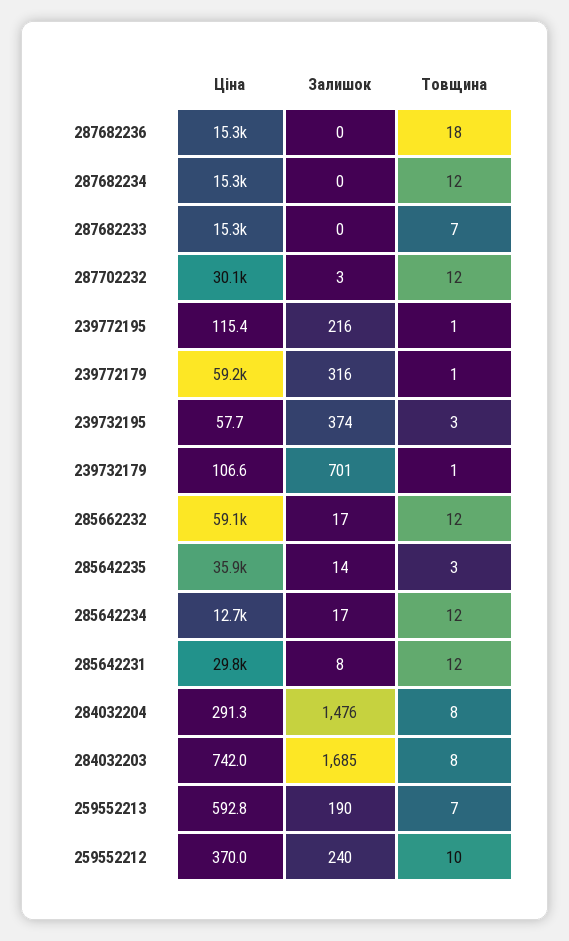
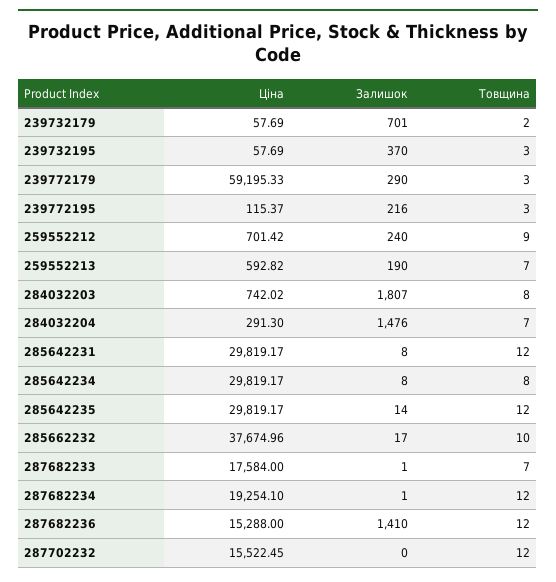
Залишок, 287682236: 0 -> 1410
Товщина, 287682236: 18 -> 12
Ціна, 287682234: 15300 -> 19254.1
Залишок, 287682234: 0 -> 1
Ціна, 287682233: 15300 -> 17584
Залишок, 287682233: 0 -> 1
Ціна, 287702232: 30100 -> 15522.45
Залишок, 287702232: 3 -> 0
Товщина, 239772195: 1 -> 3
Залишок, 239772179: 316 -> 290
Товщина, 239772179: 1 -> 3
Залишок, 239732195: 374 -> 370
Ціна, 239732179: 106.6 -> 57.69
Товщина, 239732179: 1 -> 2
Ціна, 285662232: 59100 -> 37674.96
Товщина, 285662232: 12 -> 10
Ціна, 285642235: 35900 -> 29819.17
Товщина, 285642235: 3 -> 12
Ціна, 285642234: 12700 -> 29819.17
Залишок, 285642234: 17 -> 8
Товщина, 285642234: 12 -> 8
Товщина, 284032204: 8 -> 7
Залишок, 284032203: 1685 -> 1807
Ціна, 259552212: 370 -> 701.42
Товщина, 259552212: 10 -> 9

